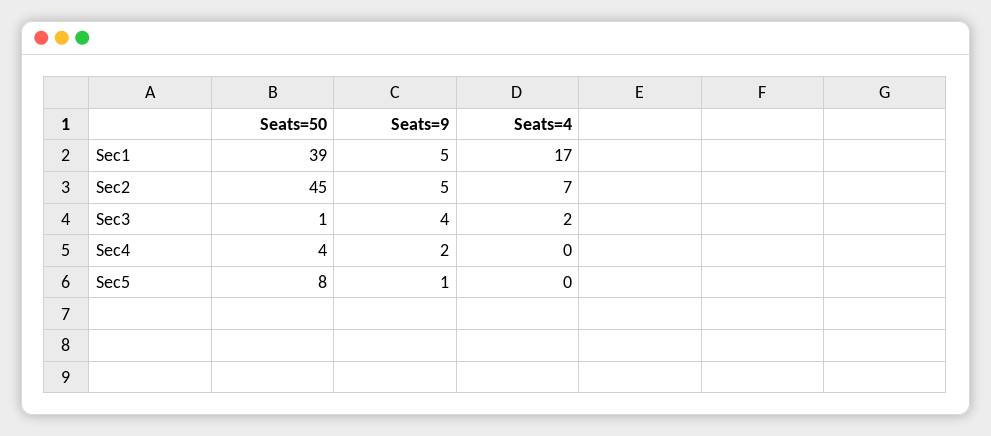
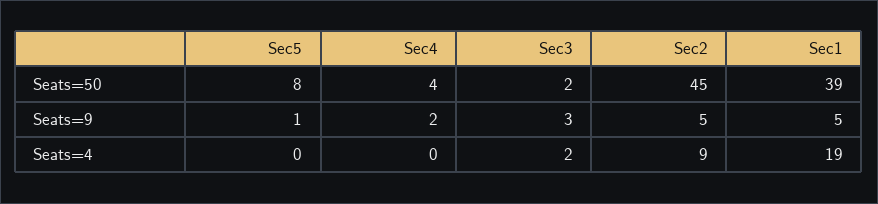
Seats=4, Sec1: 17 -> 19
Seats=4, Sec2: 7 -> 9
Seats=50, Sec3: 1 -> 2
Seats=9, Sec3: 4 -> 3

